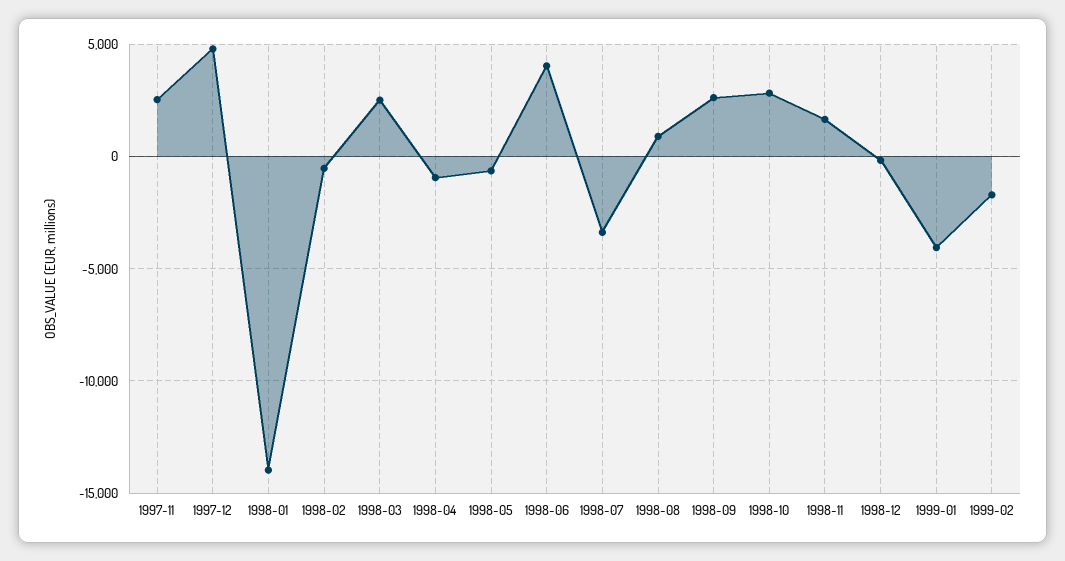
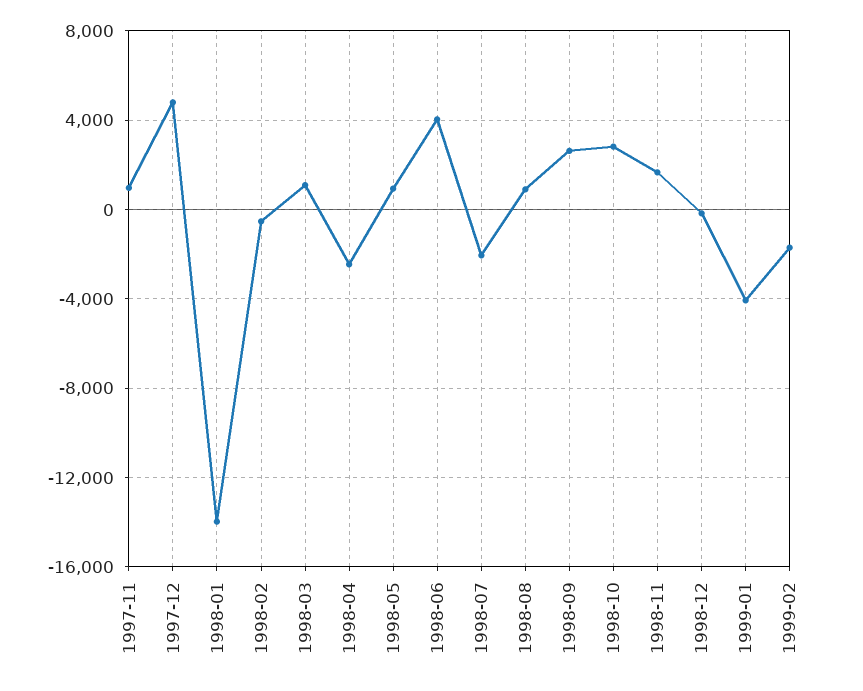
1997-11: 2500 -> 1000
1998-03: 2500 -> 1000
1998-04: -1000 -> -2500
1998-05: -500 -> 1000
1998-07: -3500 -> -2000

